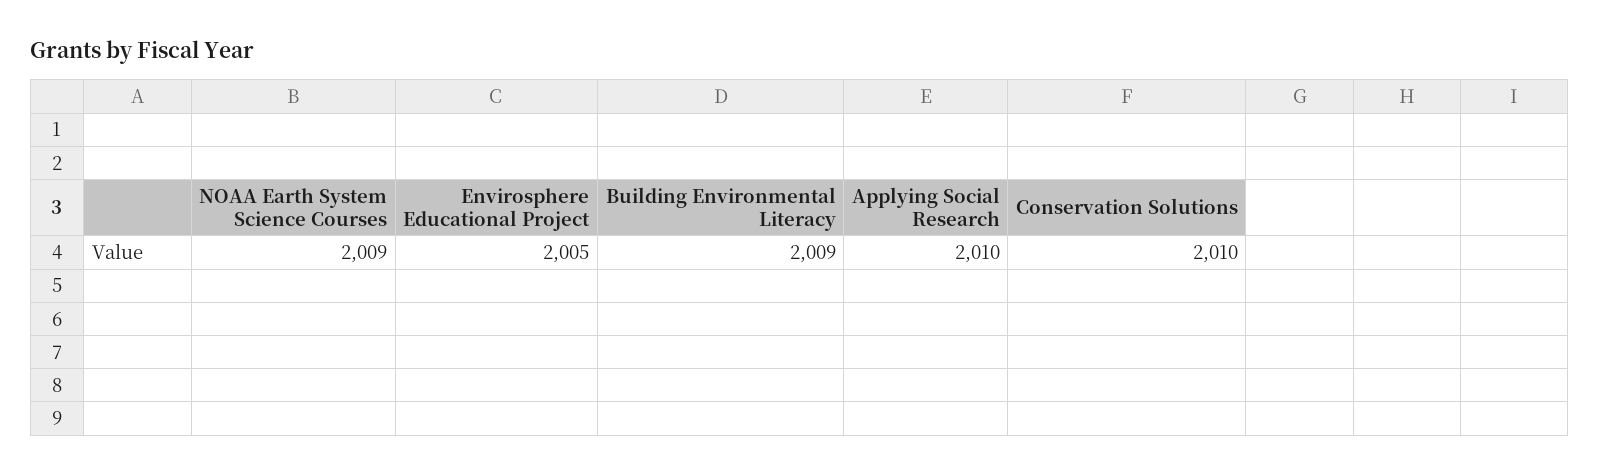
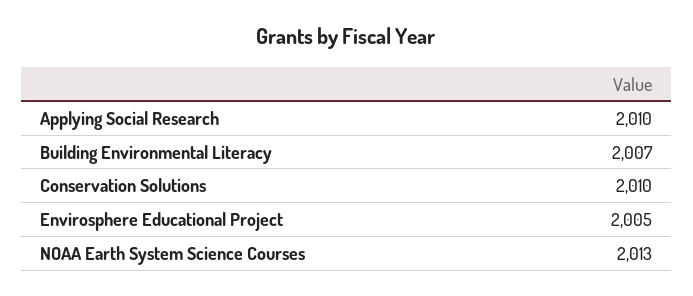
NOAA Earth System Science Courses: 2009 -> 2013
Building Environmental Literacy: 2009 -> 2007

